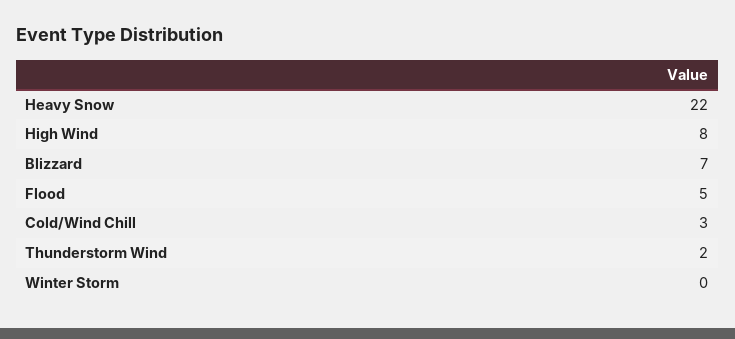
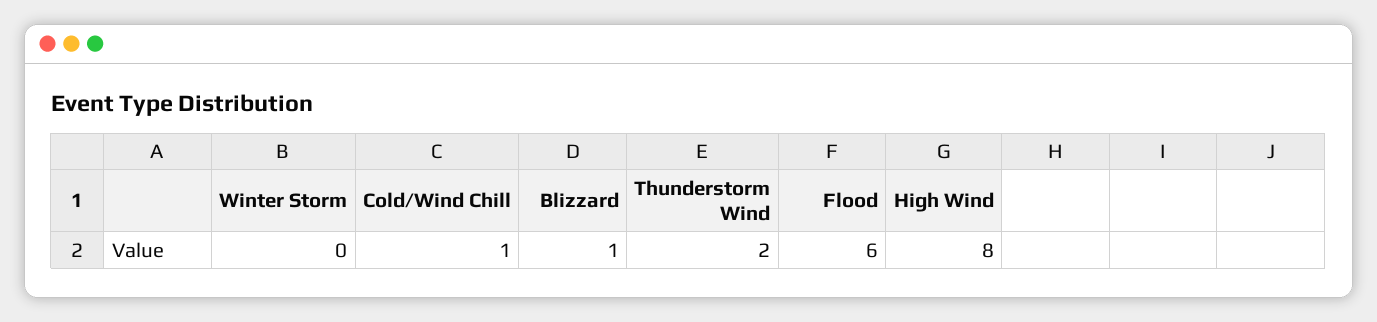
Heavy Snow: 22 -> none
Blizzard: 7 -> 1
Flood: 5 -> 6
Cold/Wind Chill: 3 -> 1

